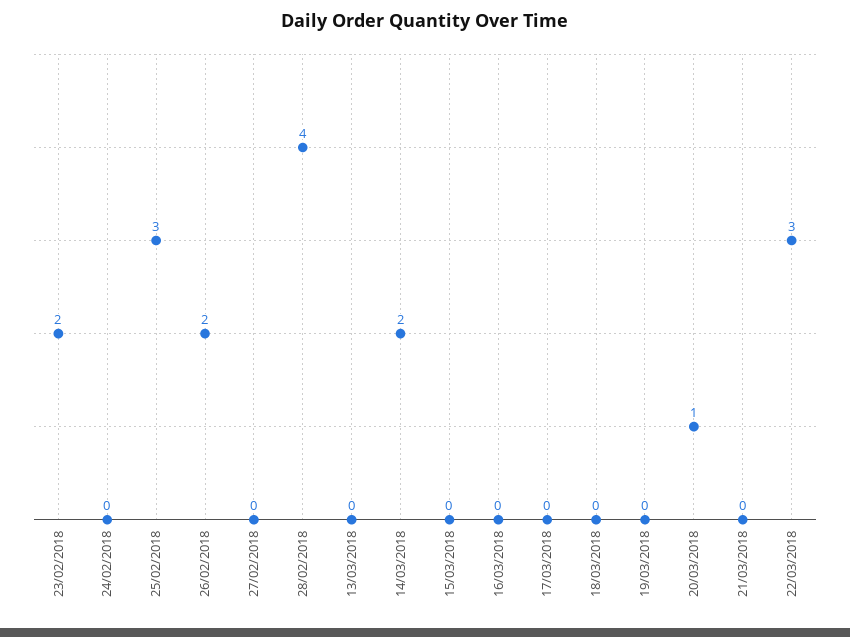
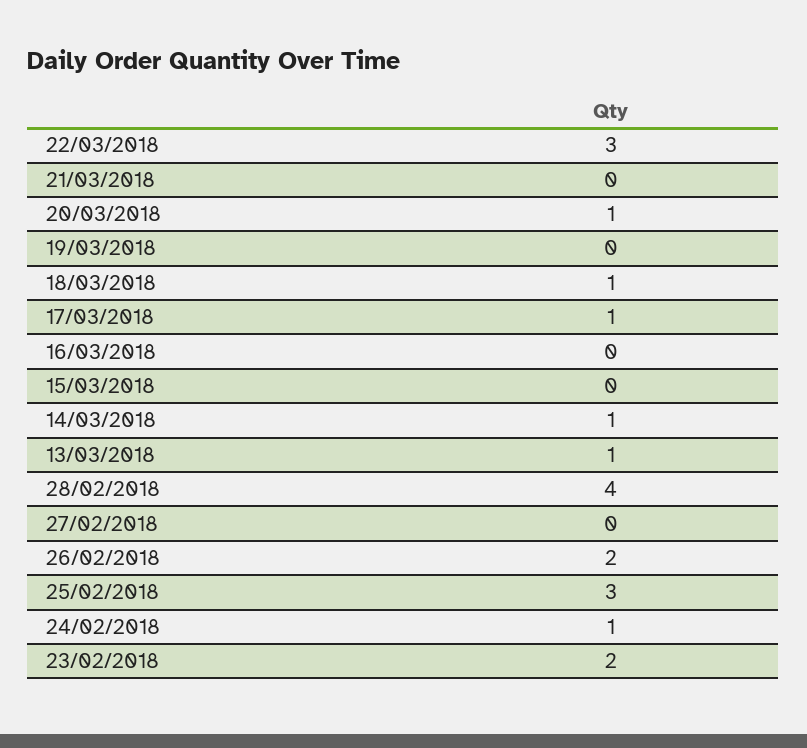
24/02/2018: 0 -> 1
13/03/2018: 0 -> 1
14/03/2018: 2 -> 1
17/03/2018: 0 -> 1
18/03/2018: 0 -> 1

